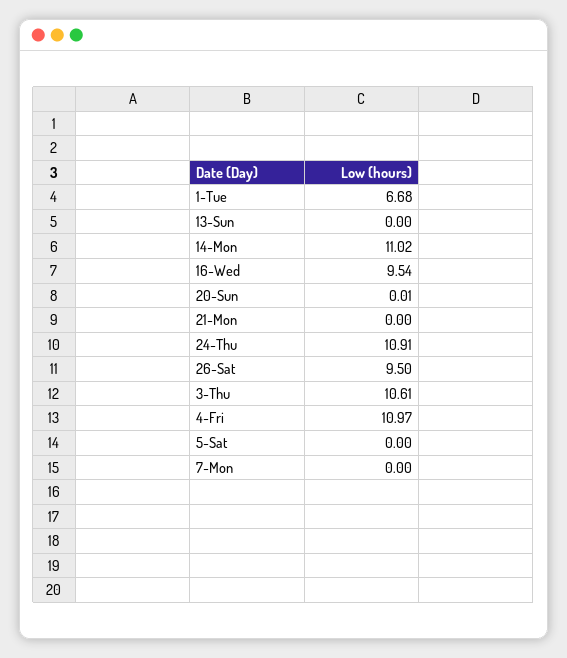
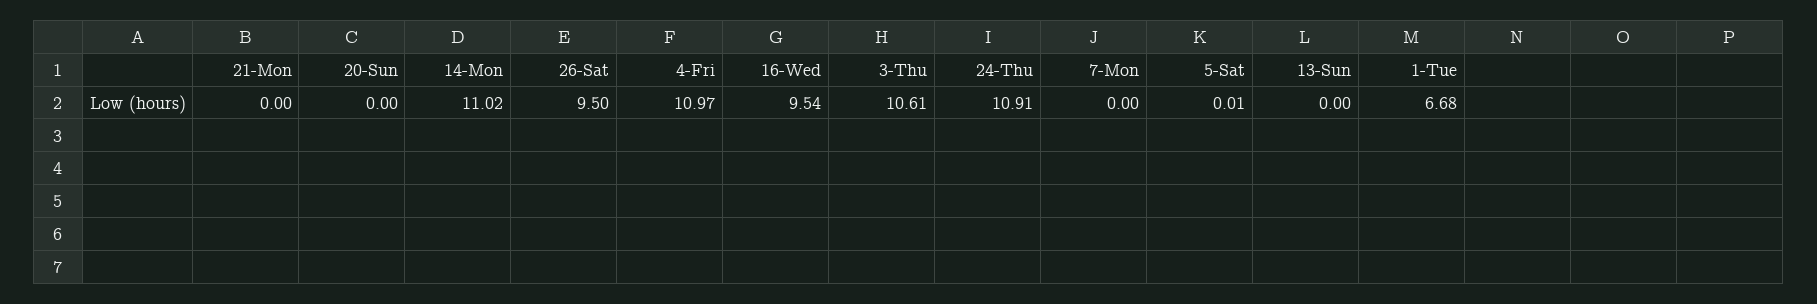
20-Sun: 0.01 -> 0
5-Sat: 0 -> 0.01

